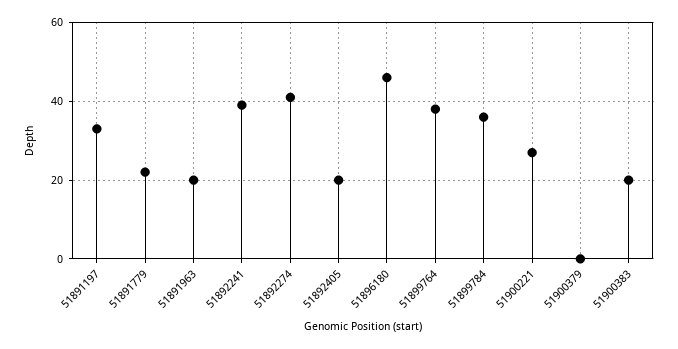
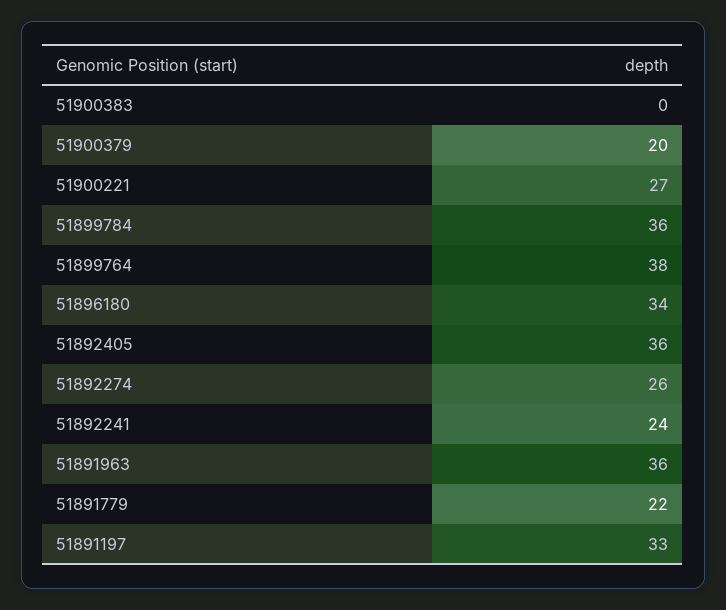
51891963: 20 -> 36
51892241: 40 -> 24
51892274: 40 -> 26
51892405: 20 -> 36
51896180: 45 -> 34
51900379: 0 -> 20
51900383: 20 -> 0

